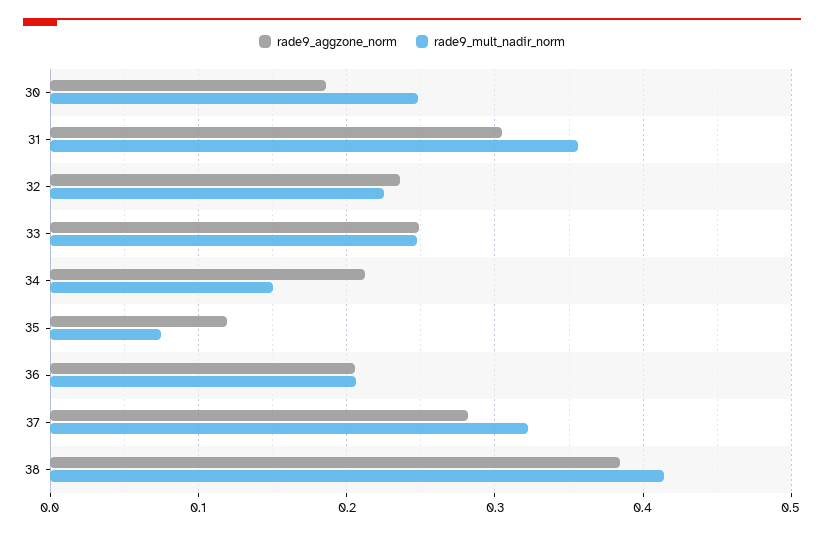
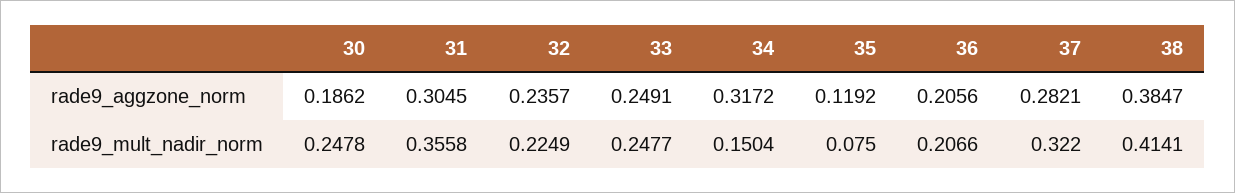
rade9_aggzone_norm, 34: 0.21 -> 0.3172

